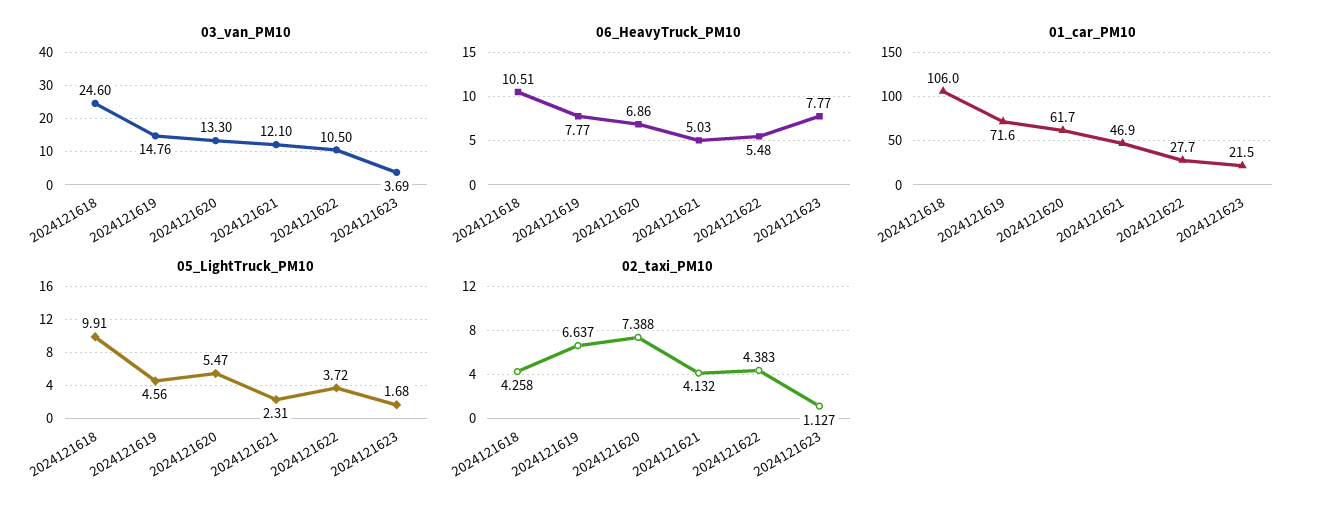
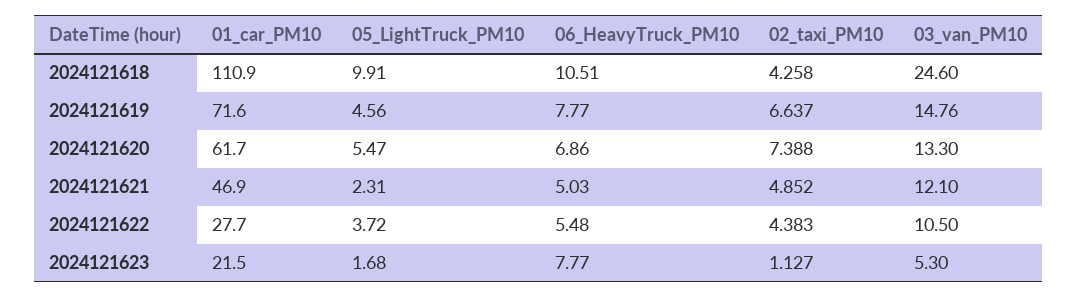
03_van_PM10, 2024121623: 3.69 -> 5.3
01_car_PM10, 2024121618: 106 -> 110.9
02_taxi_PM10, 2024121621: 4.132 -> 4.852

